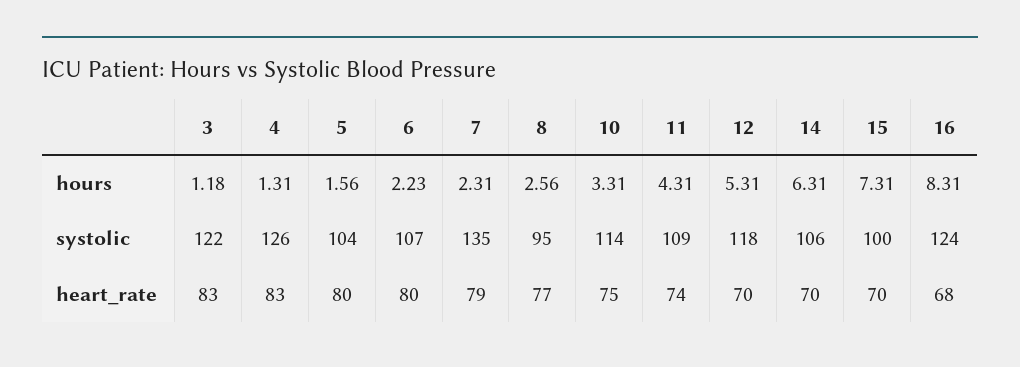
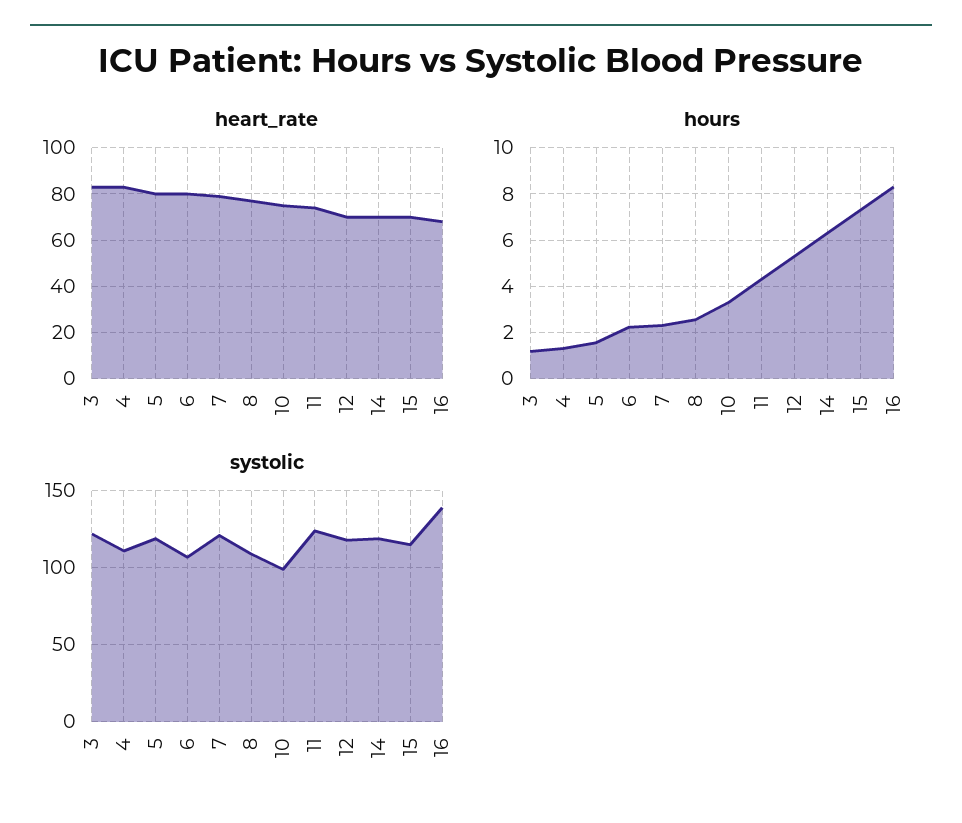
systolic, 4: 126 -> 110
systolic, 5: 104 -> 120
systolic, 7: 135 -> 120
systolic, 8: 95 -> 110
systolic, 10: 114 -> 100
systolic, 11: 109 -> 125
systolic, 14: 106 -> 120
systolic, 15: 100 -> 115
systolic, 16: 124 -> 140

